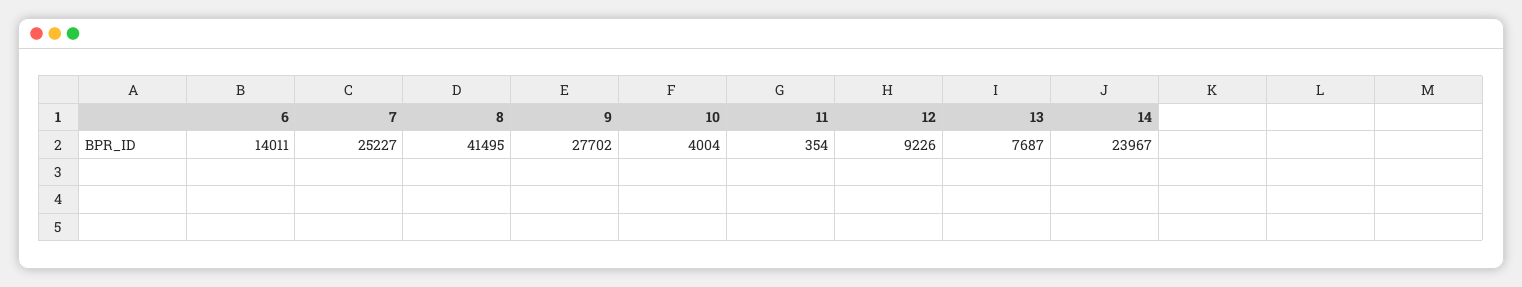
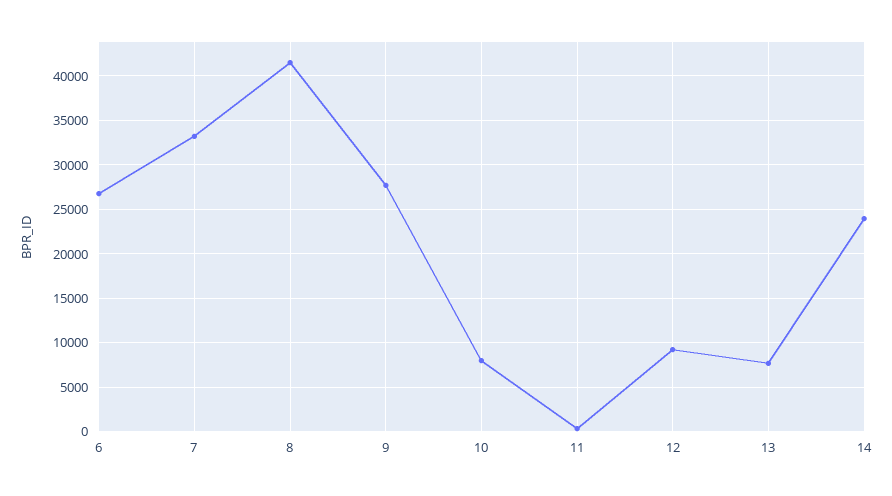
6: 14011 -> 27000
7: 25227 -> 33000
10: 4004 -> 8000

